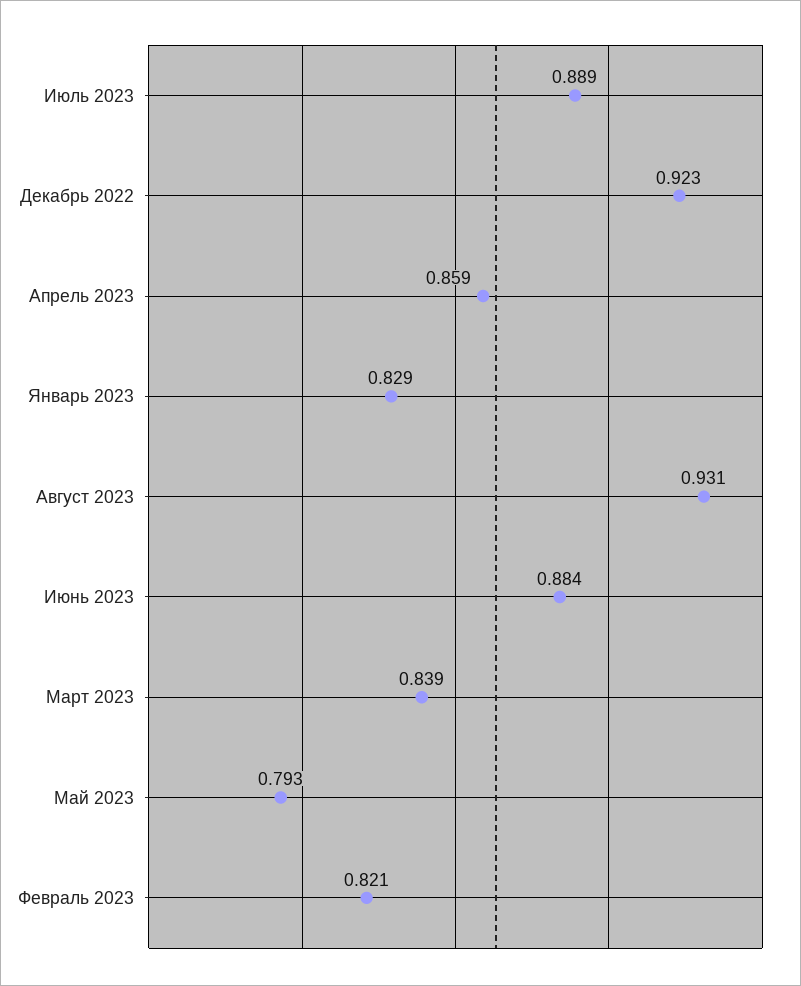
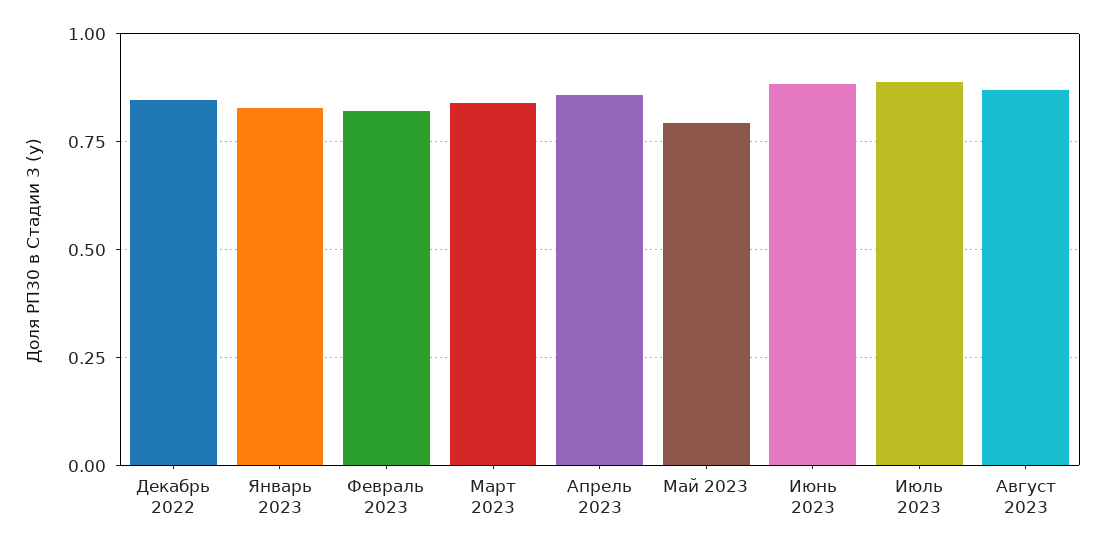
Декабрь 2022: 0.923 -> 0.85
Август 2023: 0.931 -> 0.875

